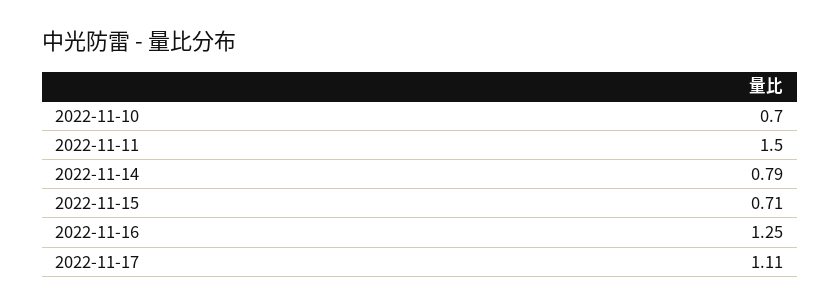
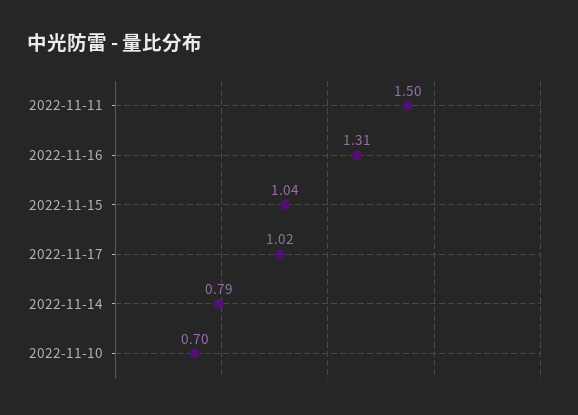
2022-11-15: 0.71 -> 1.04
2022-11-16: 1.25 -> 1.31
2022-11-17: 1.11 -> 1.02

